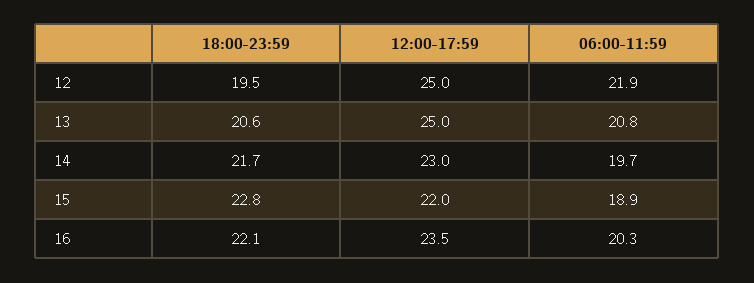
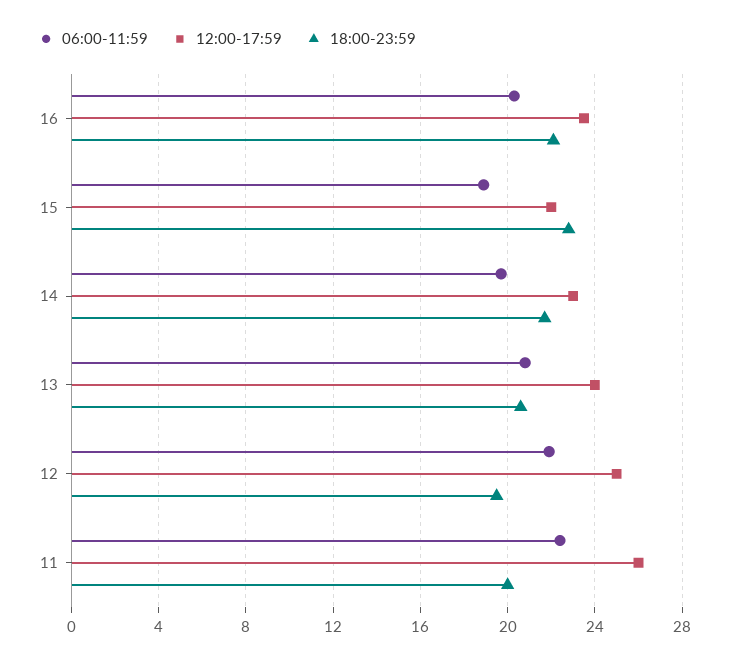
12:00-17:59, 13: 25 -> 24
06:00-11:59, 11: none -> 22.5
12:00-17:59, 11: none -> 26
18:00-23:59, 11: none -> 20

